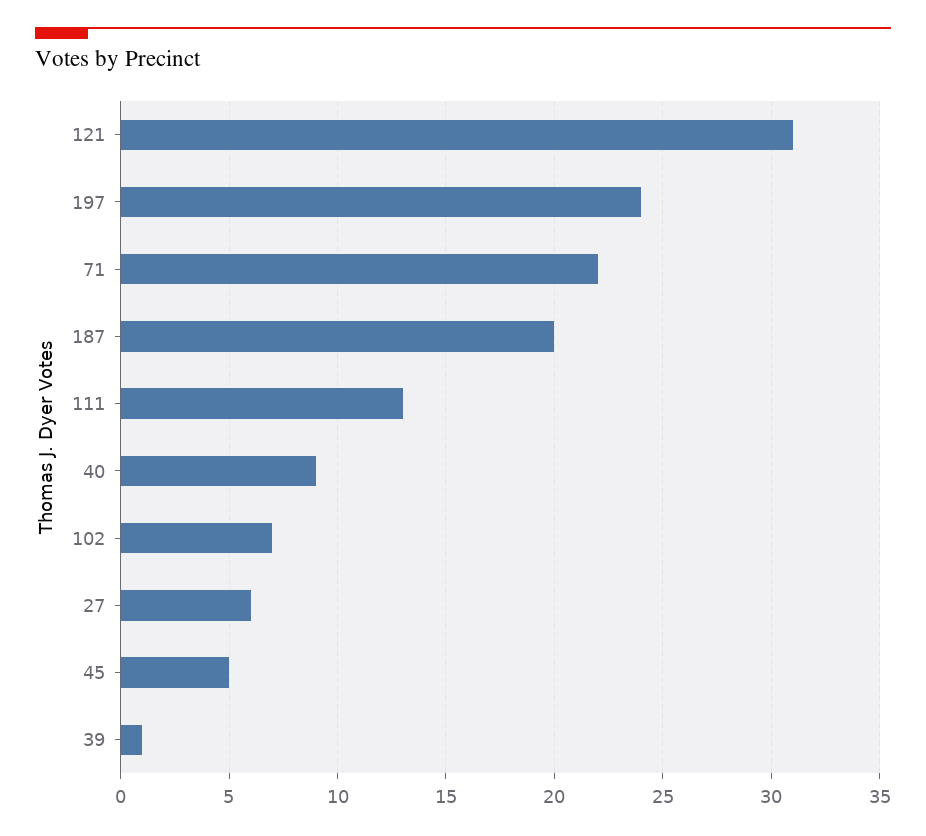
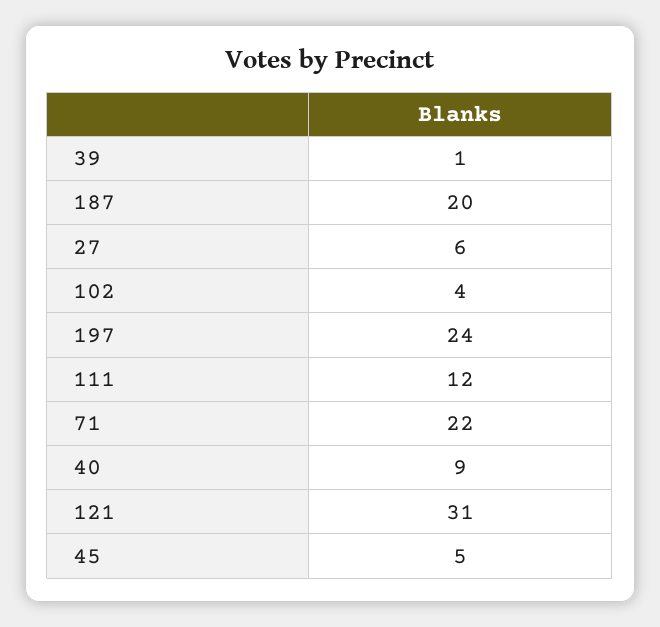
111: 13 -> 12
102: 7 -> 4

